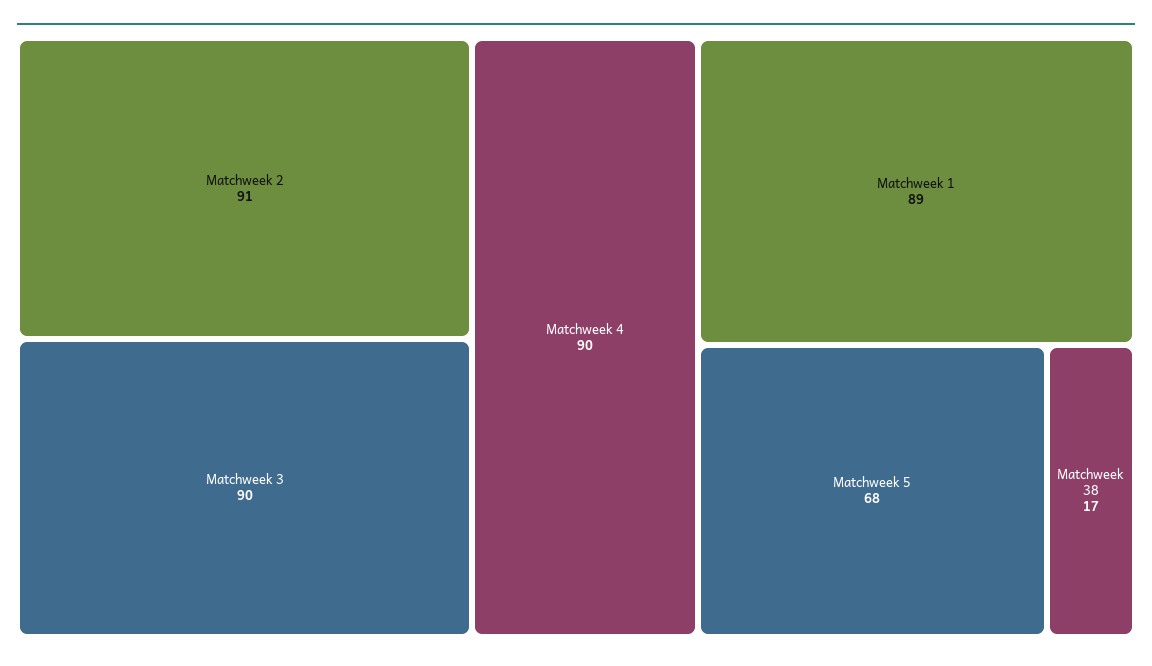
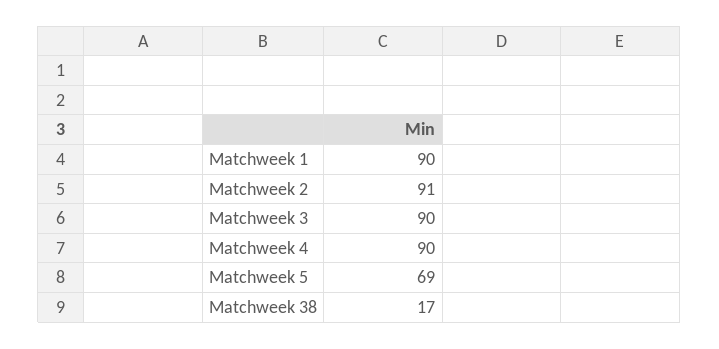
Matchweek 1: 89 -> 90
Matchweek 5: 68 -> 69

